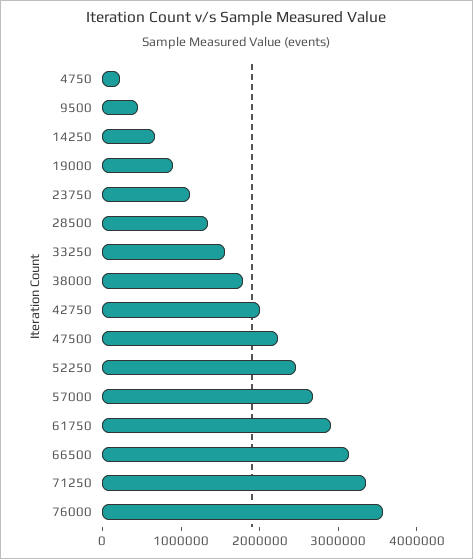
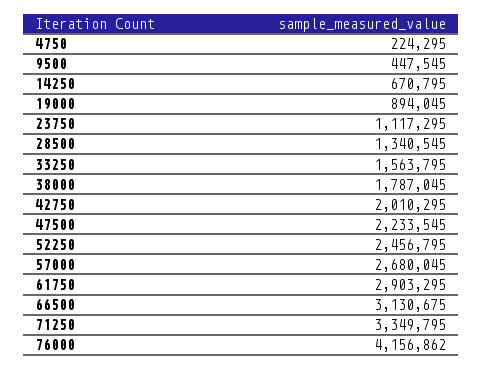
76000: 3600000 -> 4156862

